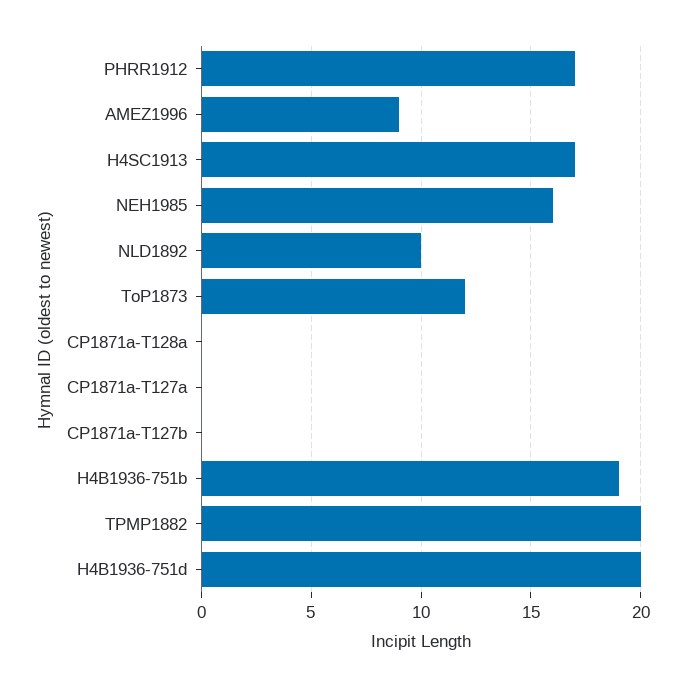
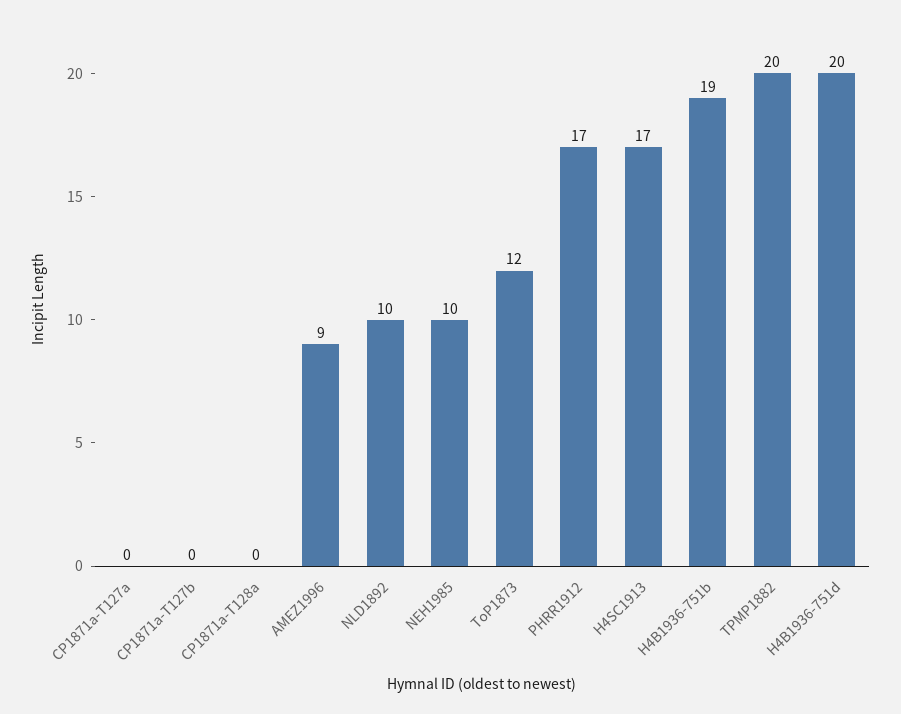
NEH1985: 16 -> 10

